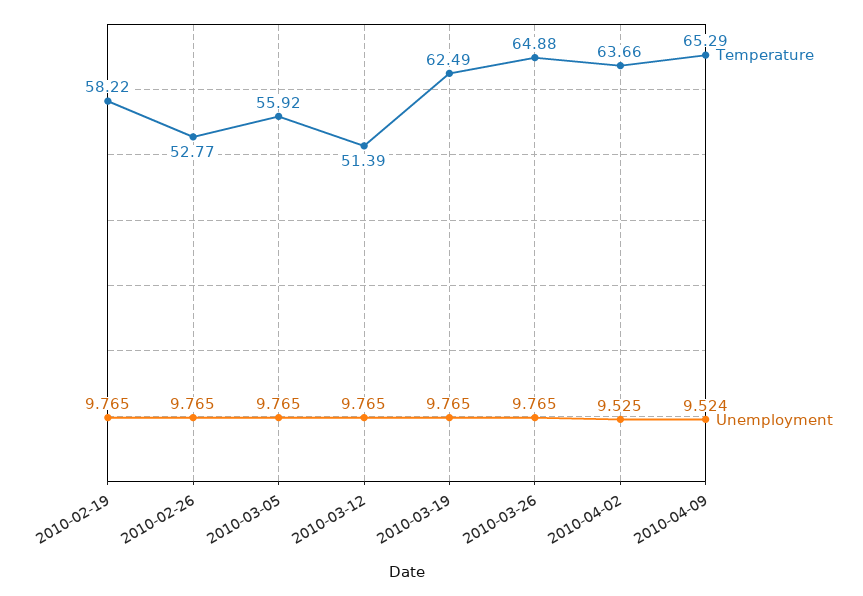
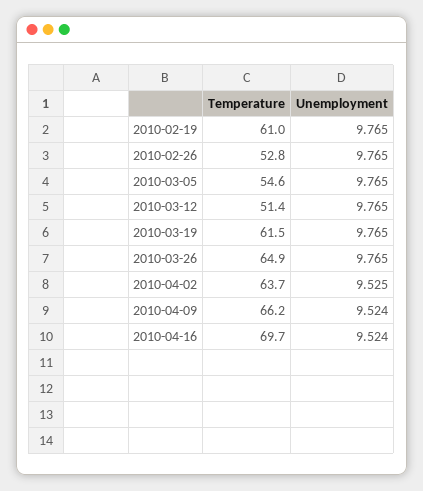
Temperature, 2010-02-19: 58.22 -> 61
Temperature, 2010-03-05: 55.92 -> 54.6
Temperature, 2010-03-19: 62.49 -> 61.5
Temperature, 2010-04-09: 65.29 -> 66.2
Temperature, 2010-04-16: none -> 69.7
Unemployment, 2010-04-16: none -> 9.524

